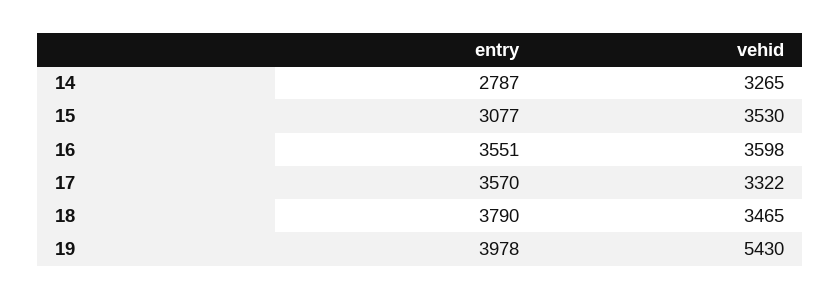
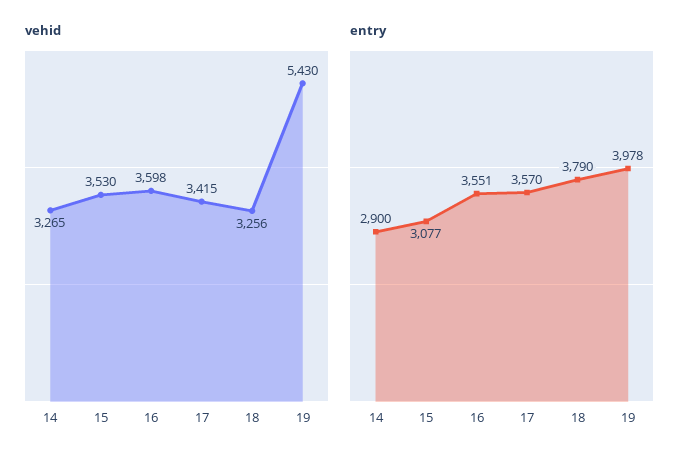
entry, 14: 2787 -> 2900
vehid, 17: 3322 -> 3415
vehid, 18: 3465 -> 3256

